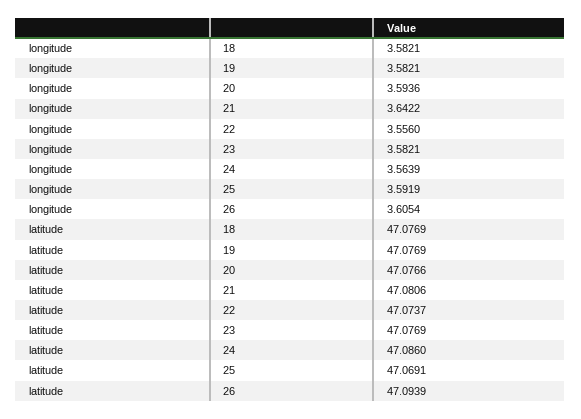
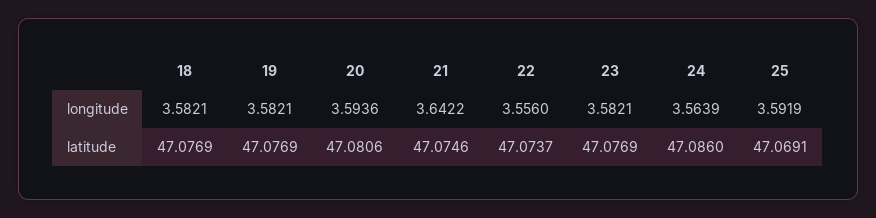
longitude, 26: 3.6054 -> none
latitude, 20: 47.0766 -> 47.0806
latitude, 21: 47.0806 -> 47.0746
latitude, 26: 47.0939 -> none

